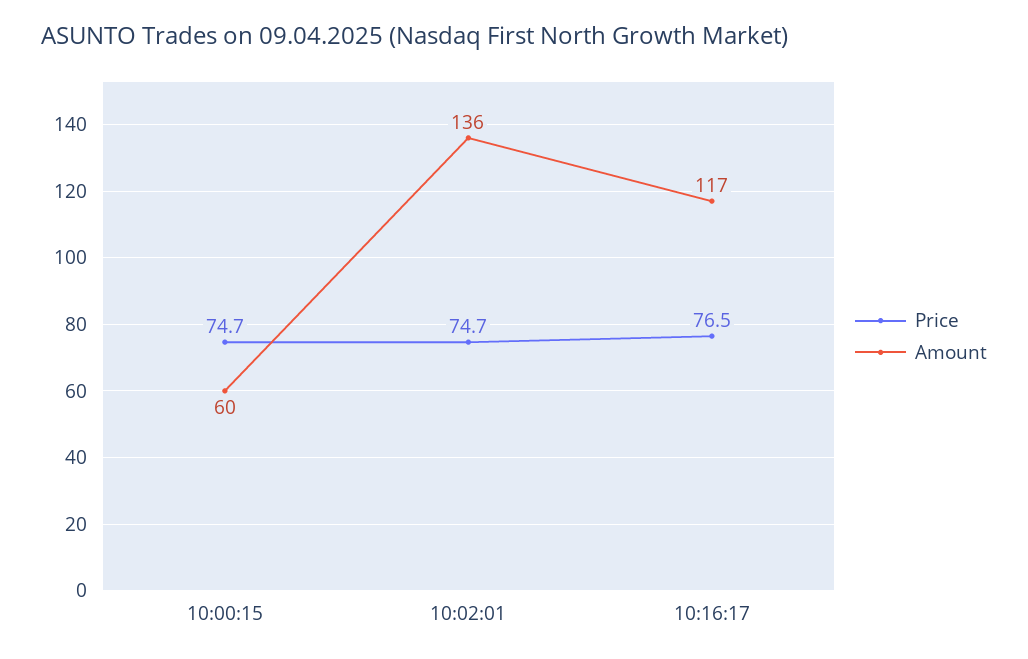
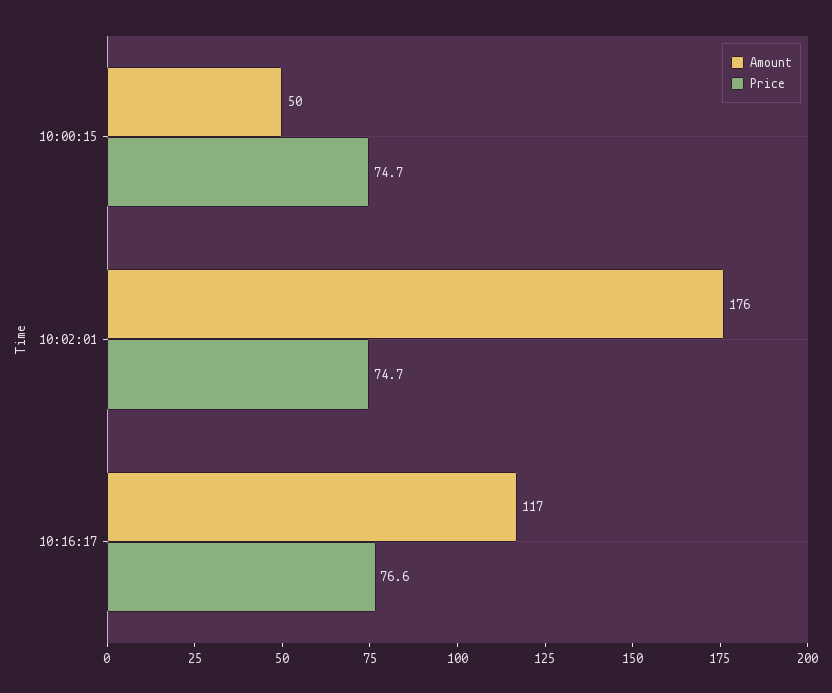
Amount, 10:00:15: 60 -> 50
Amount, 10:02:01: 136 -> 176
Price, 10:16:17: 76.5 -> 76.6

